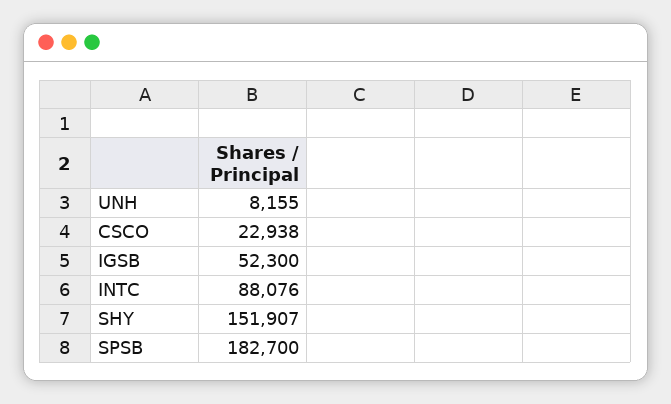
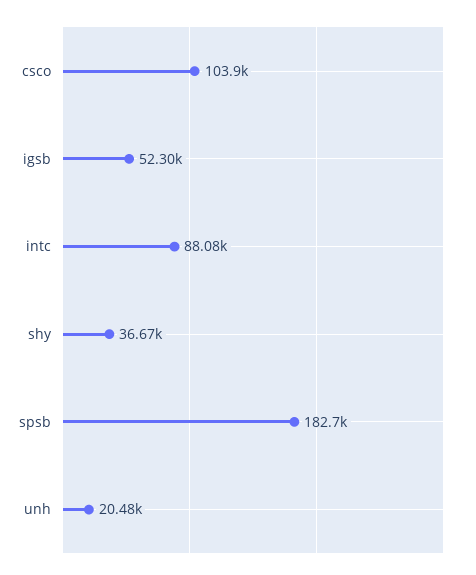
UNH: 8155 -> 20480
CSCO: 22938 -> 103900
SHY: 151907 -> 36670

